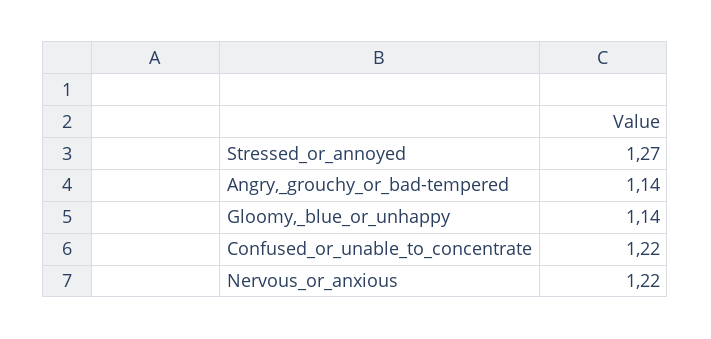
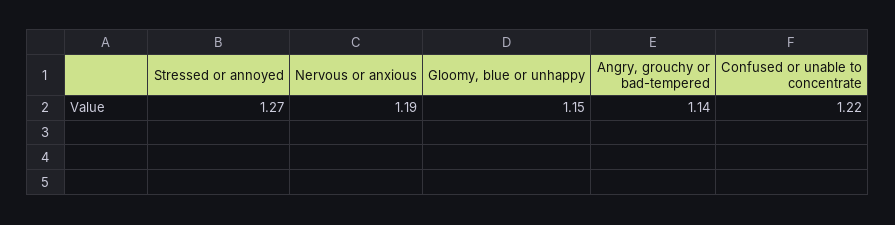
Gloomy,_blue_or_unhappy: 1.14 -> 1.15
Nervous_or_anxious: 1.22 -> 1.19

